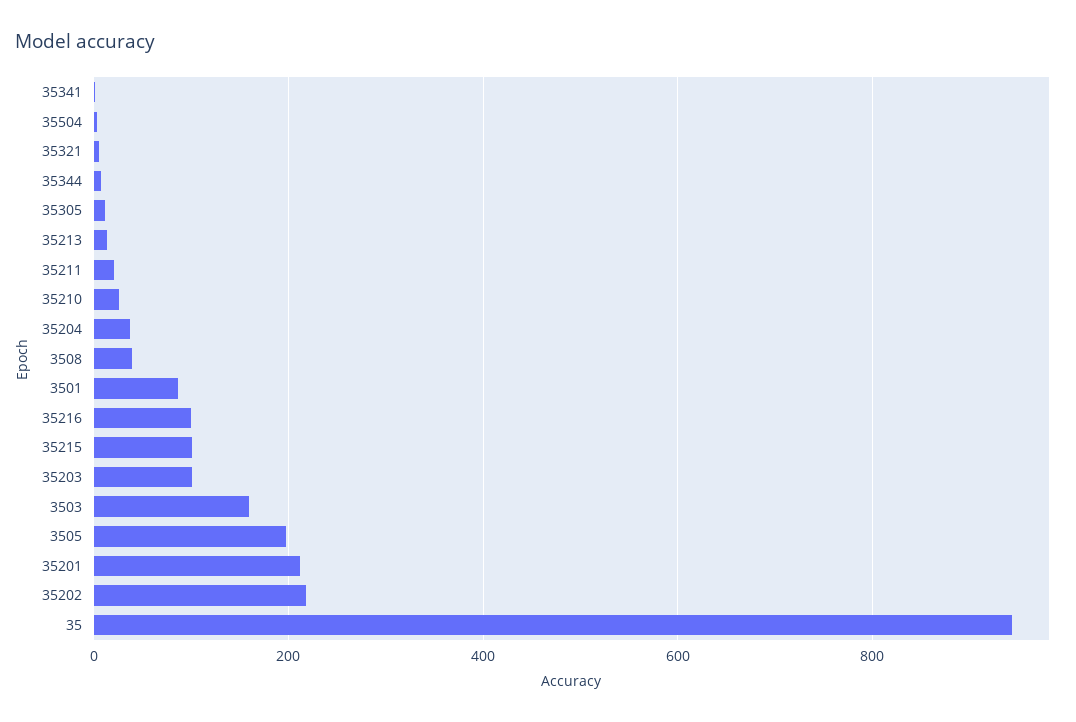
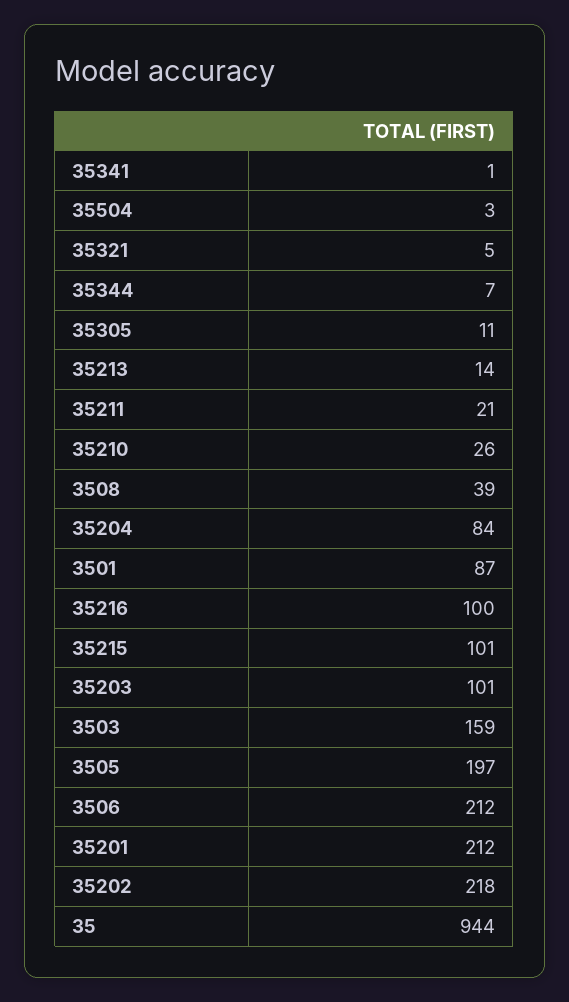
35204: 40 -> 84
3506: none -> 212

